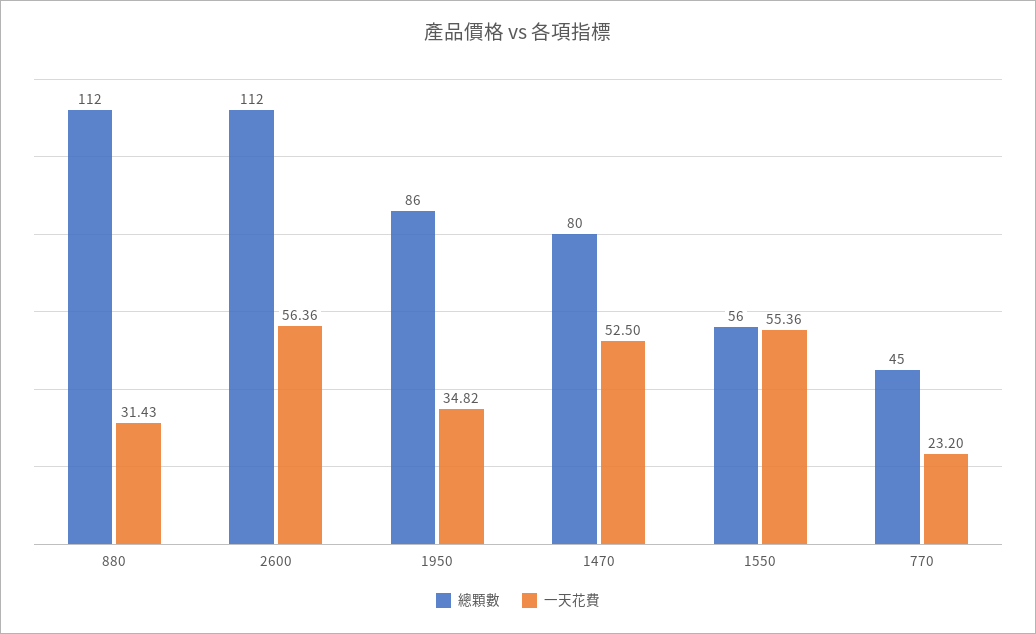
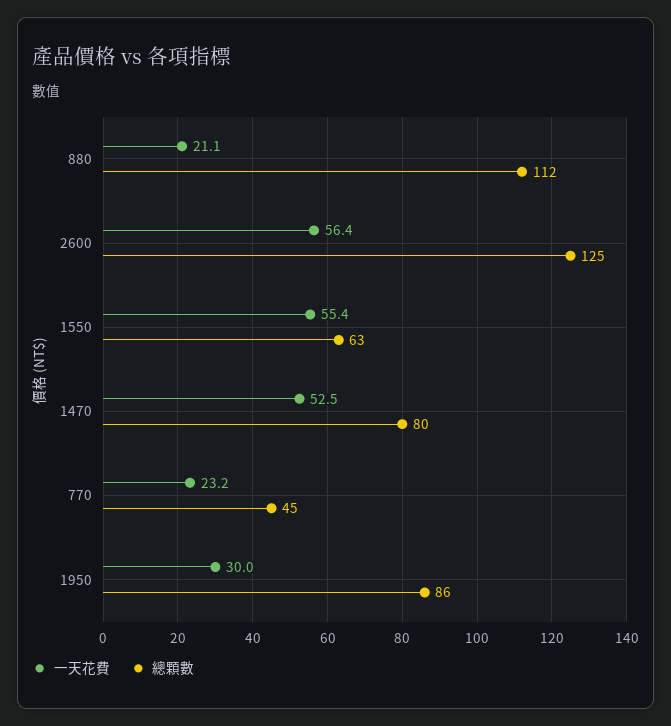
一天花費, 880: 31.43 -> 21.1
總顆數, 2600: 112 -> 125
一天花費, 1950: 34.82 -> 30
總顆數, 1550: 56 -> 63

